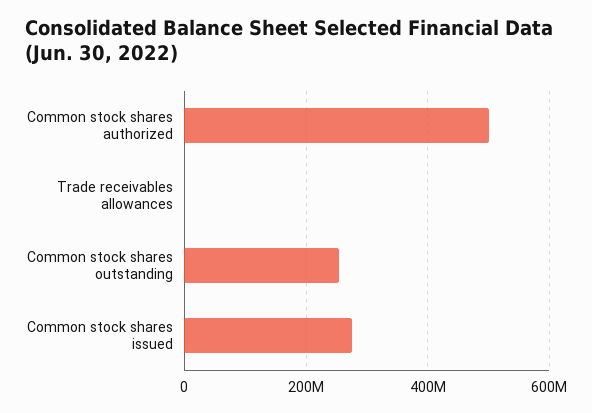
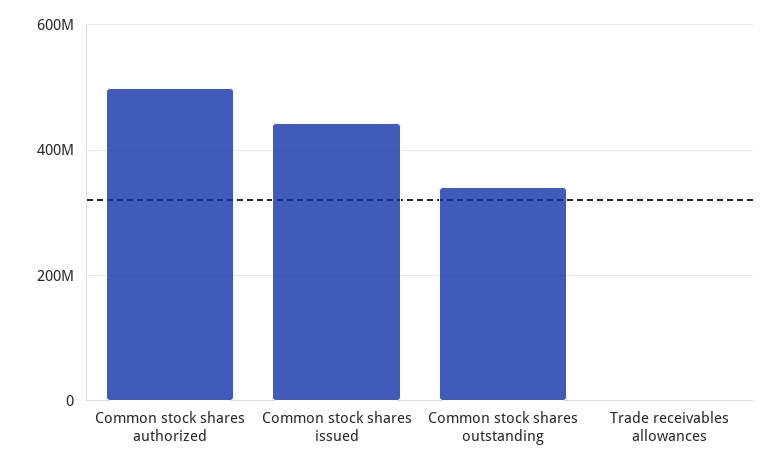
Common stock shares outstanding: 260000000 -> 340000000
Common stock shares issued: 280000000 -> 440000000

